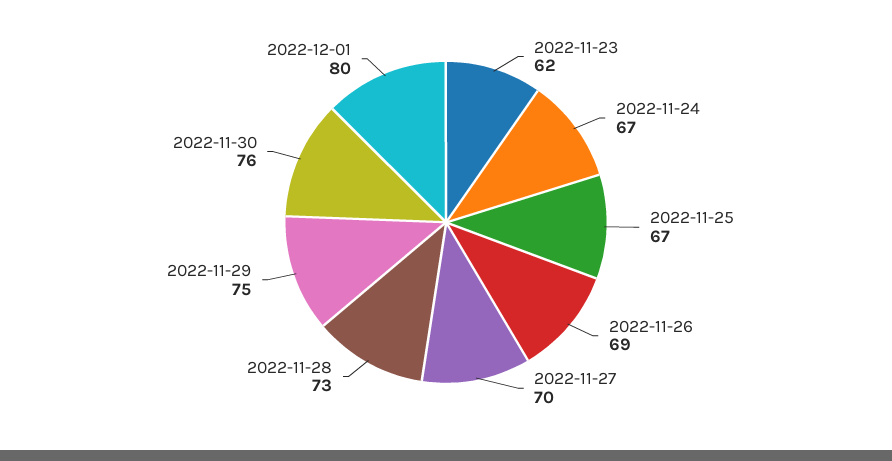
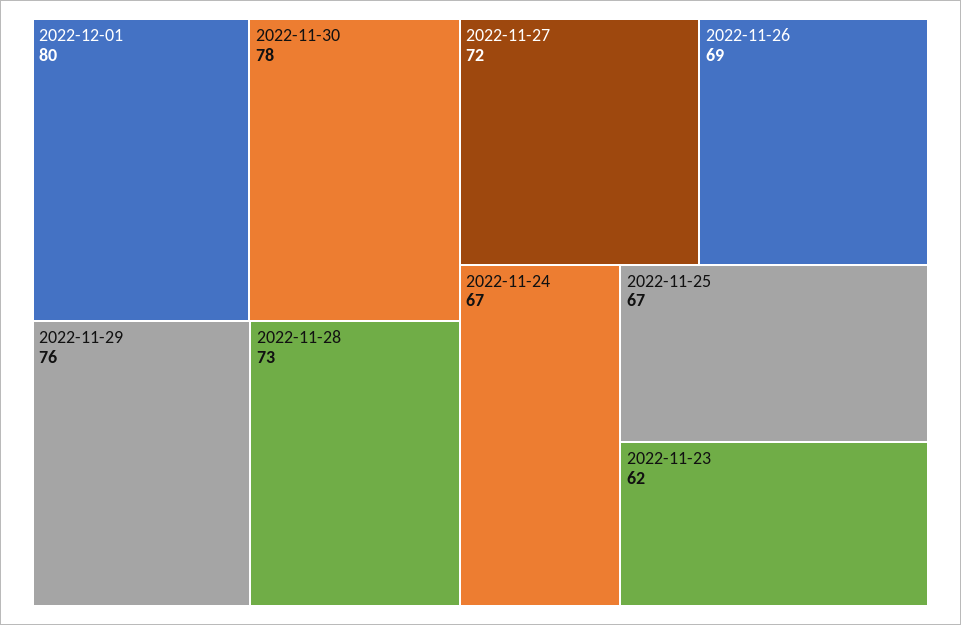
2022-11-27: 70 -> 72
2022-11-29: 75 -> 76
2022-11-30: 76 -> 78

